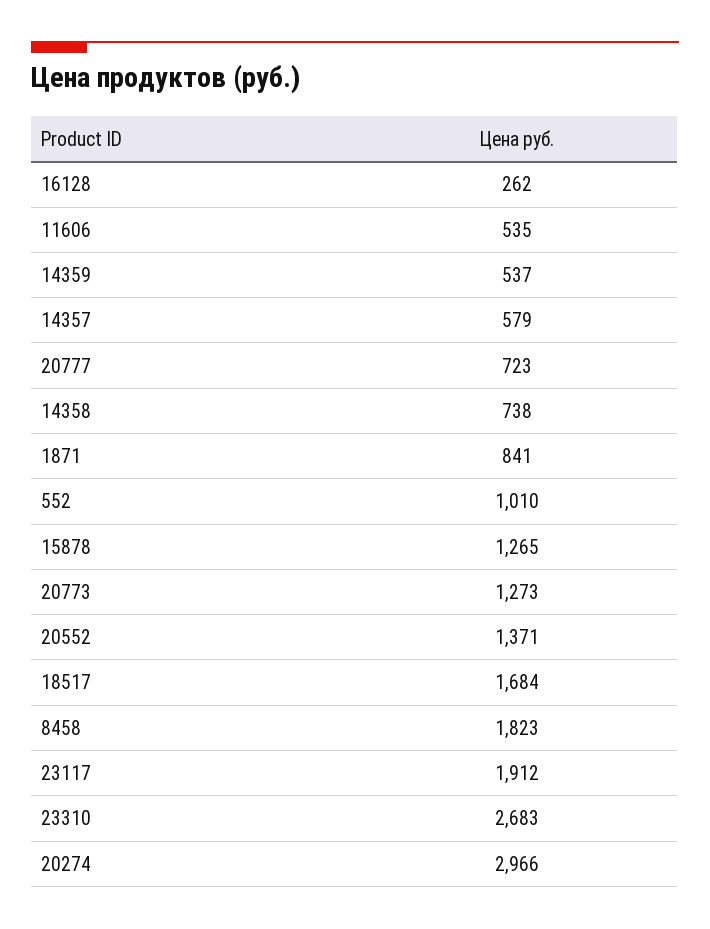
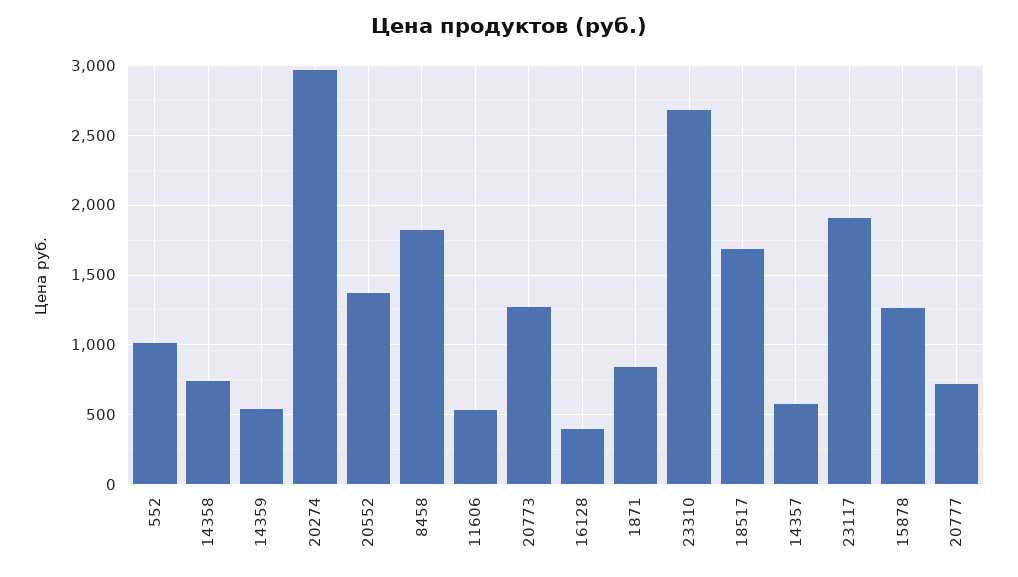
16128: 262 -> 400

